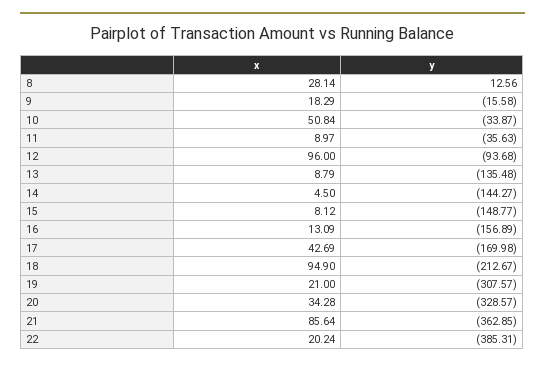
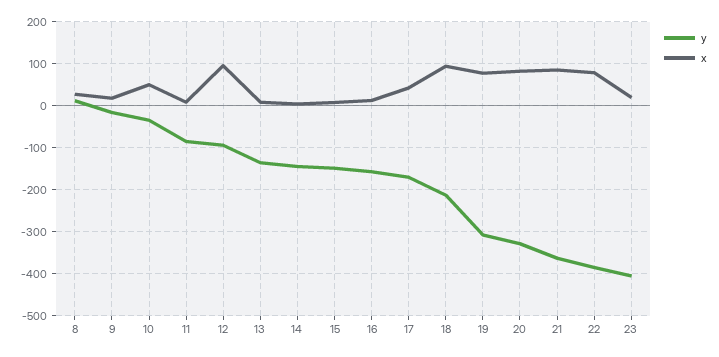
y, 11: -35.63 -> -80
x, 19: 21 -> 80
x, 20: 34.28 -> 80
x, 22: 20.24 -> 80
y, 23: none -> -400
x, 23: none -> 20

